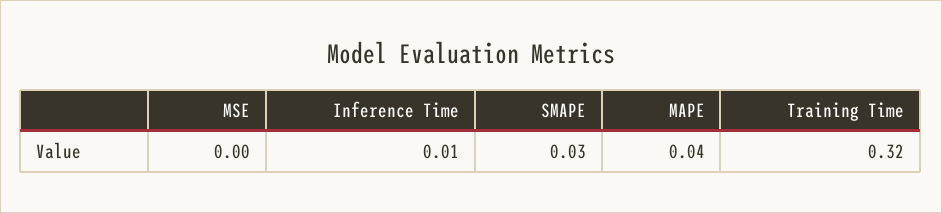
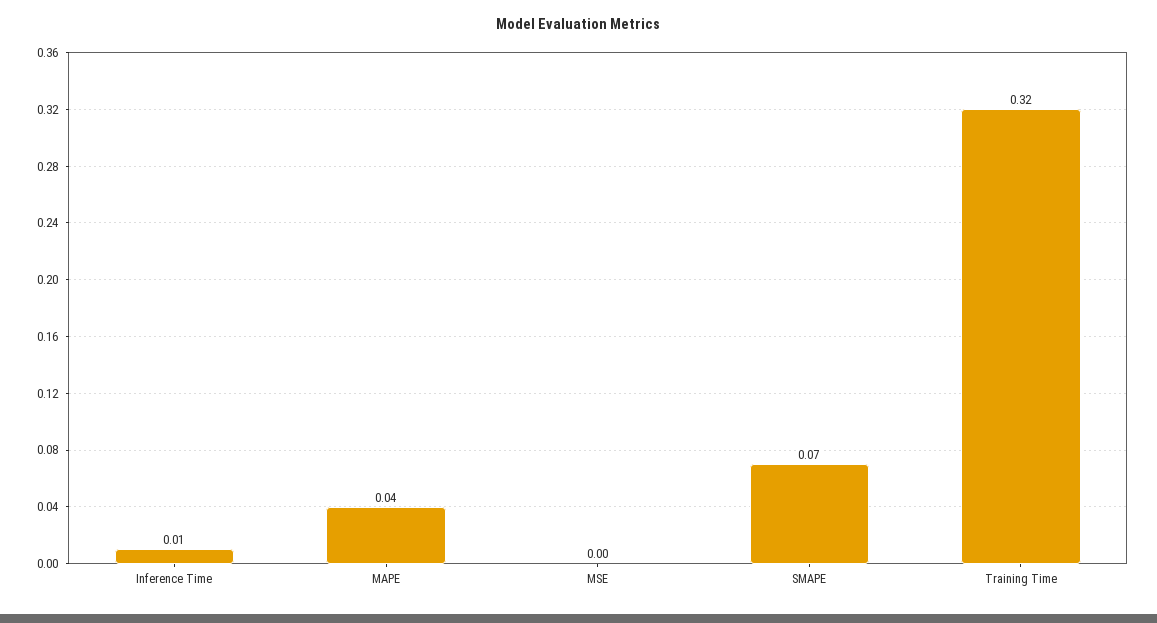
SMAPE: 0.03 -> 0.07

